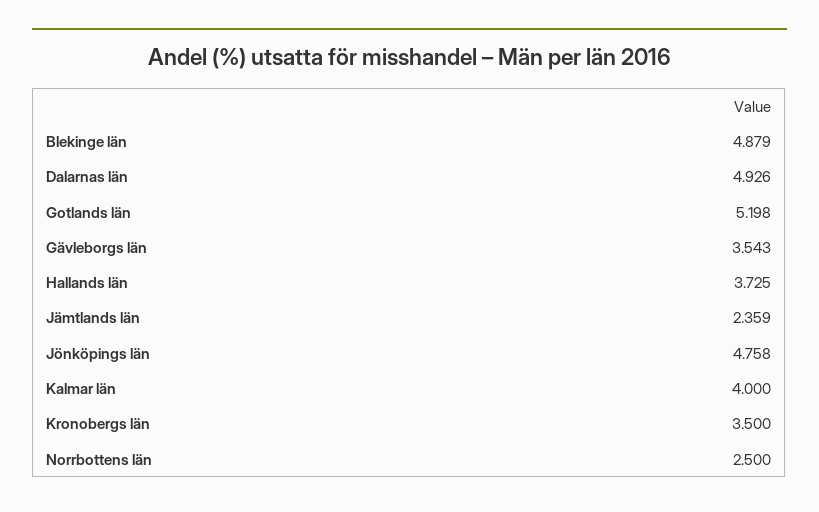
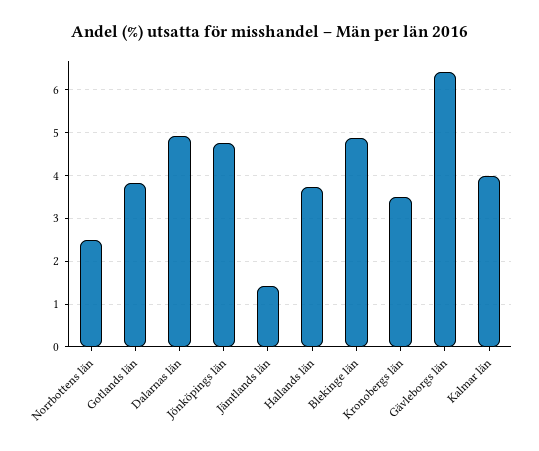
Gotlands län: 5.198 -> 3.8
Gävleborgs län: 3.543 -> 6.4
Jämtlands län: 2.359 -> 1.4

